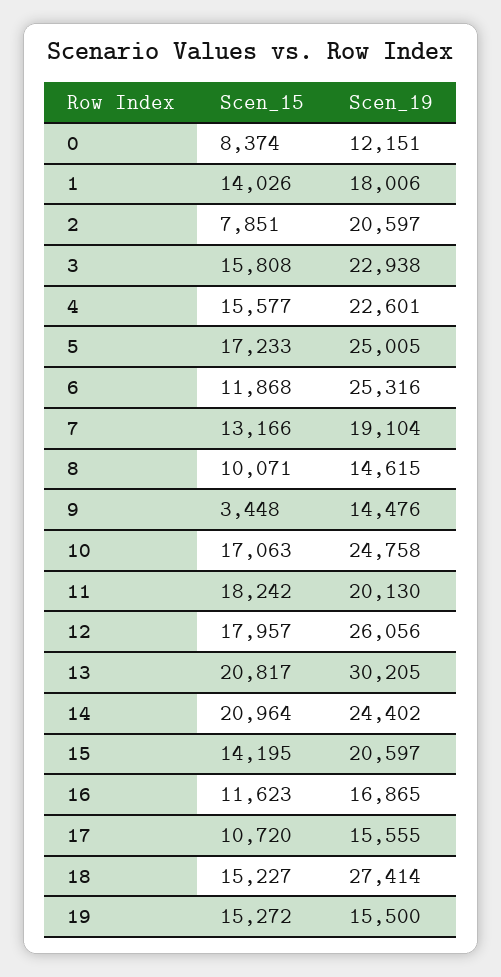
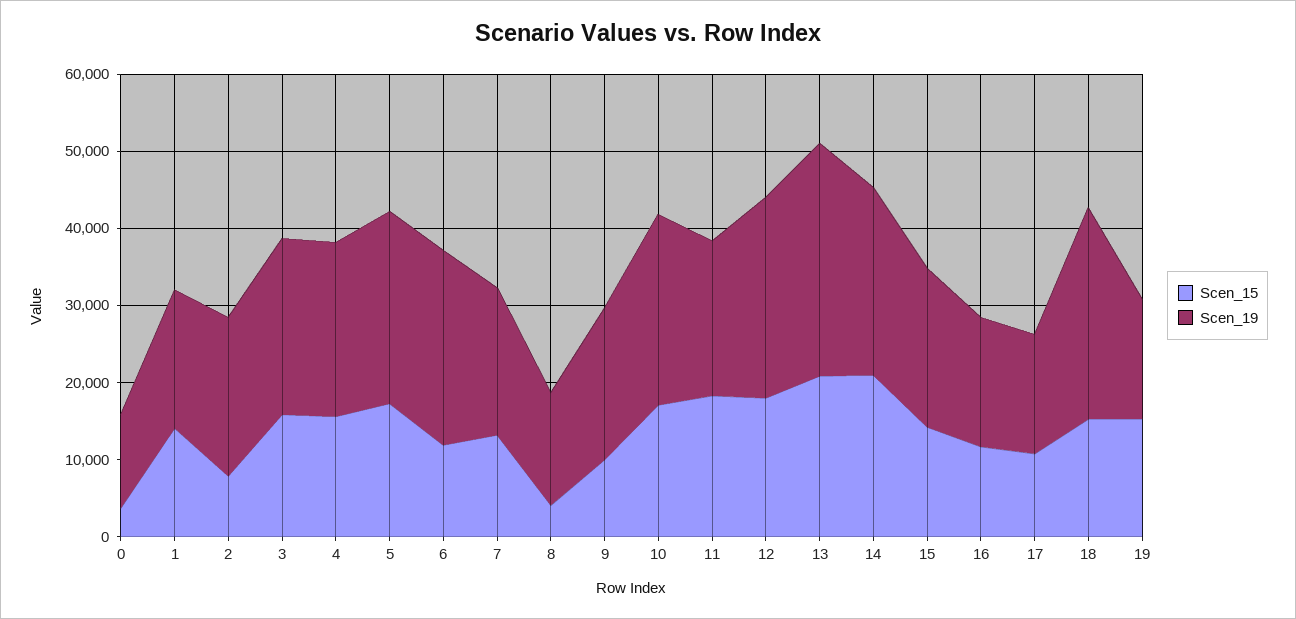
Scen_15, 0: 8374 -> 4000
Scen_15, 8: 10071 -> 4000
Scen_15, 9: 3448 -> 10000
Scen_19, 9: 14476 -> 20000

